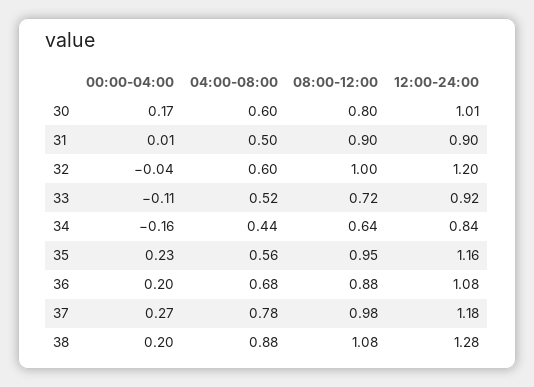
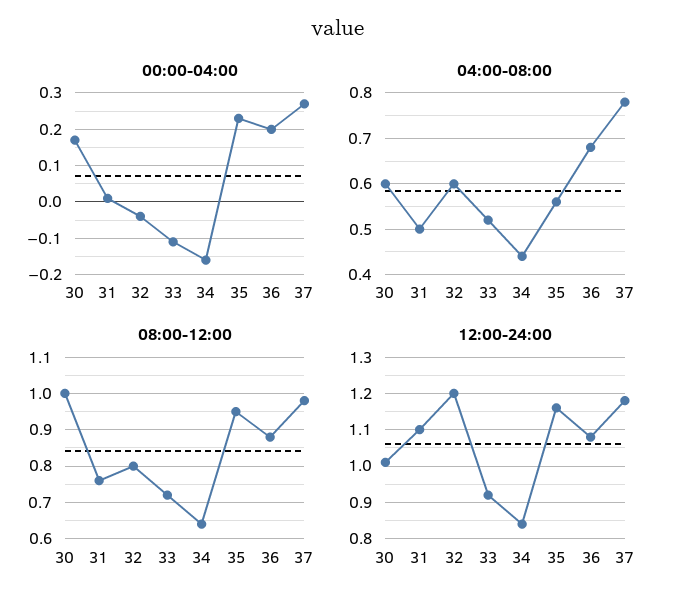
08:00-12:00, 30: 0.8 -> 1
08:00-12:00, 31: 0.9 -> 0.75
12:00-24:00, 31: 0.9 -> 1.1
08:00-12:00, 32: 1 -> 0.8
00:00-04:00, 38: 0.2 -> none
04:00-08:00, 38: 0.88 -> none
08:00-12:00, 38: 1.08 -> none
12:00-24:00, 38: 1.28 -> none

